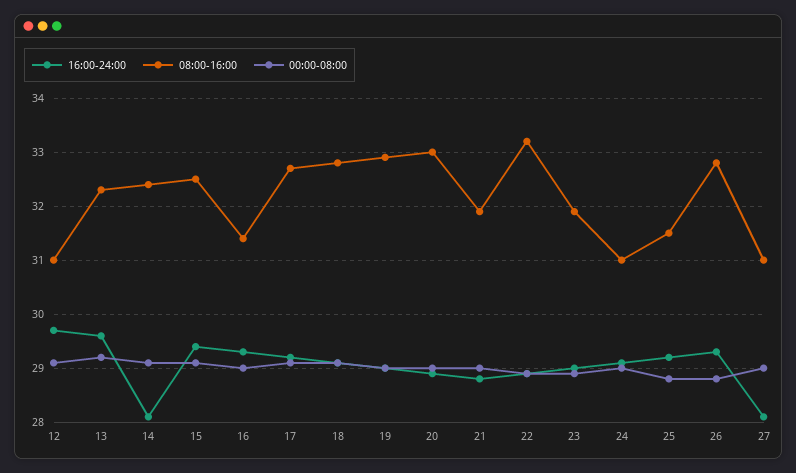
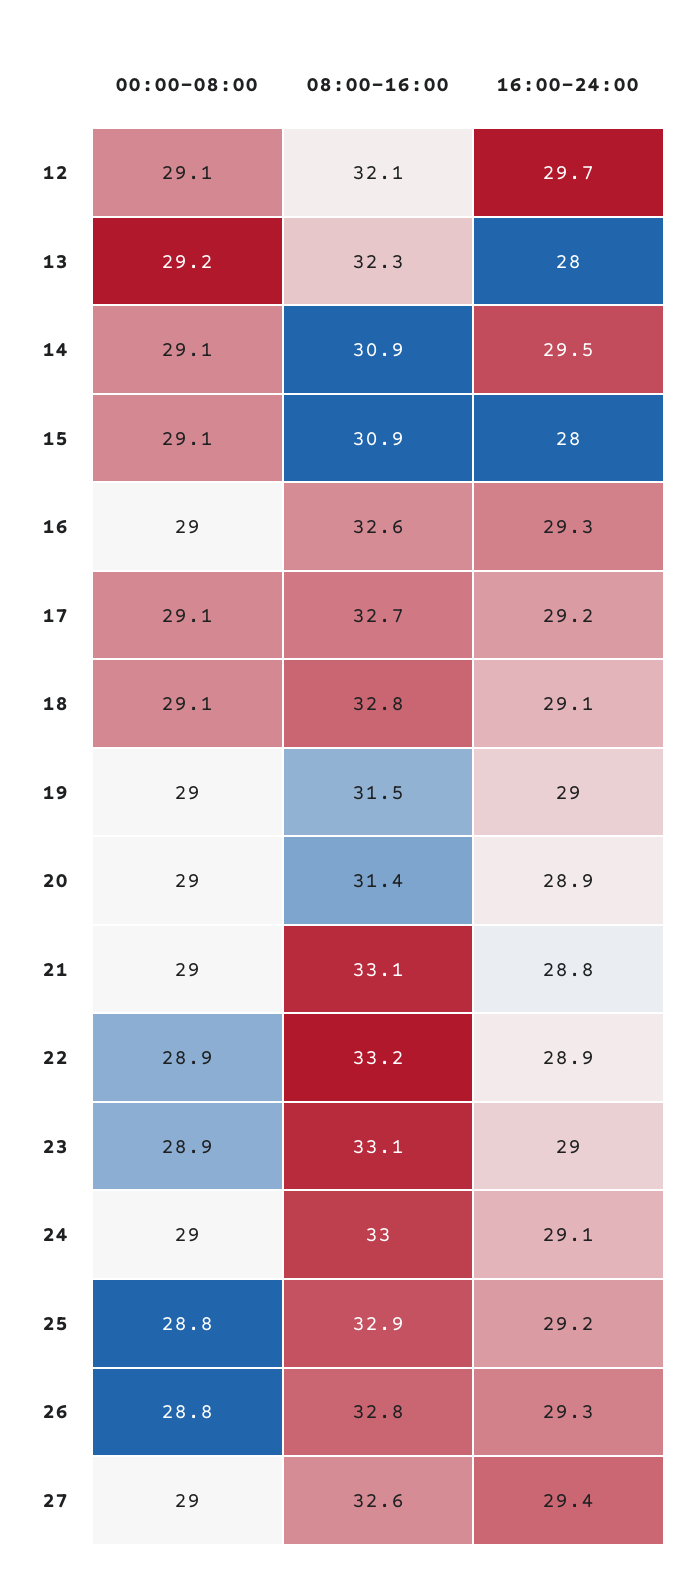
08:00-16:00, 12: 31 -> 32.1
16:00-24:00, 13: 29.5 -> 28
16:00-24:00, 14: 28 -> 29.5
08:00-16:00, 14: 32.5 -> 30.9
16:00-24:00, 15: 29.5 -> 28
08:00-16:00, 15: 32.5 -> 30.9
08:00-16:00, 16: 31.5 -> 32.6
08:00-16:00, 19: 33 -> 31.5
08:00-16:00, 20: 33 -> 31.4
08:00-16:00, 21: 32 -> 33.1
08:00-16:00, 23: 32 -> 33.1
08:00-16:00, 24: 31 -> 33
08:00-16:00, 25: 31.5 -> 32.9
16:00-24:00, 27: 28 -> 29.4
08:00-16:00, 27: 31 -> 32.6

